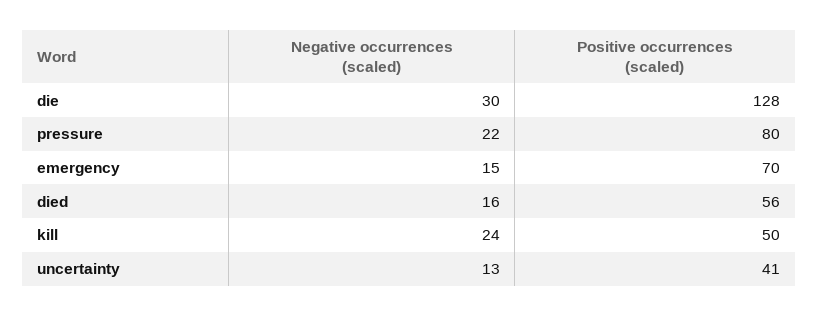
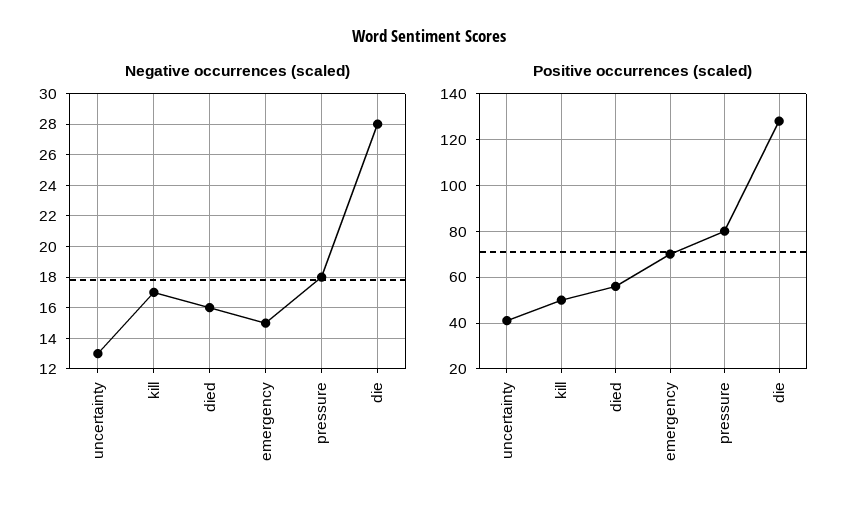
Negative occurrences (scaled), die: 30 -> 28
Negative occurrences (scaled), pressure: 22 -> 18
Negative occurrences (scaled), kill: 24 -> 17

